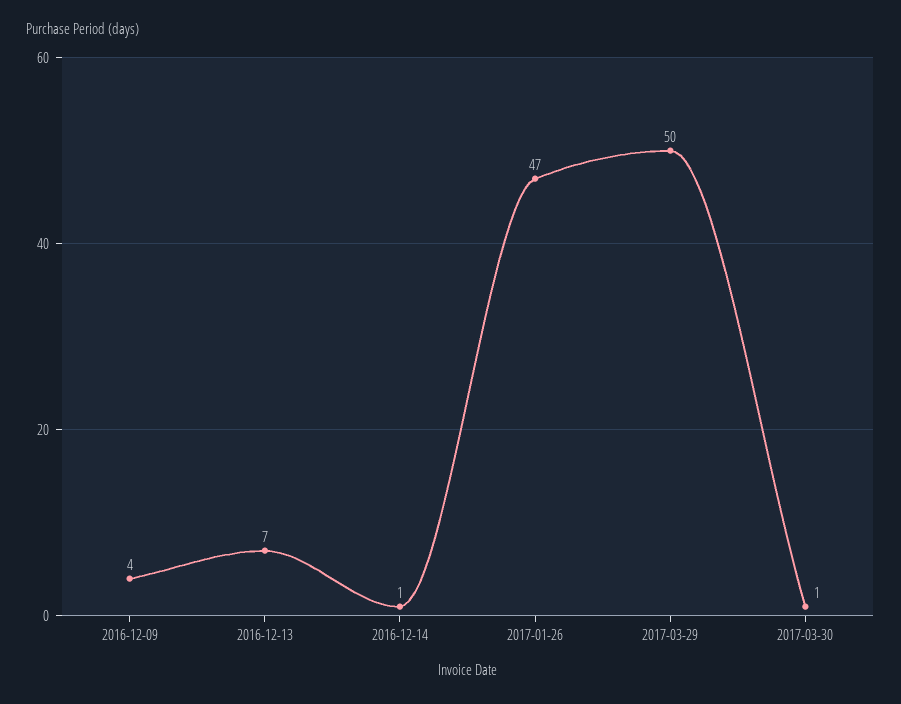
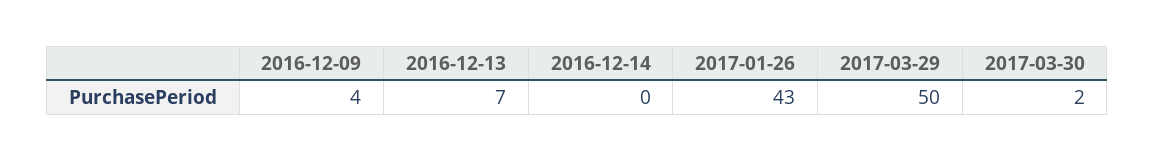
2016-12-14: 1 -> 0
2017-01-26: 47 -> 43
2017-03-30: 1 -> 2

